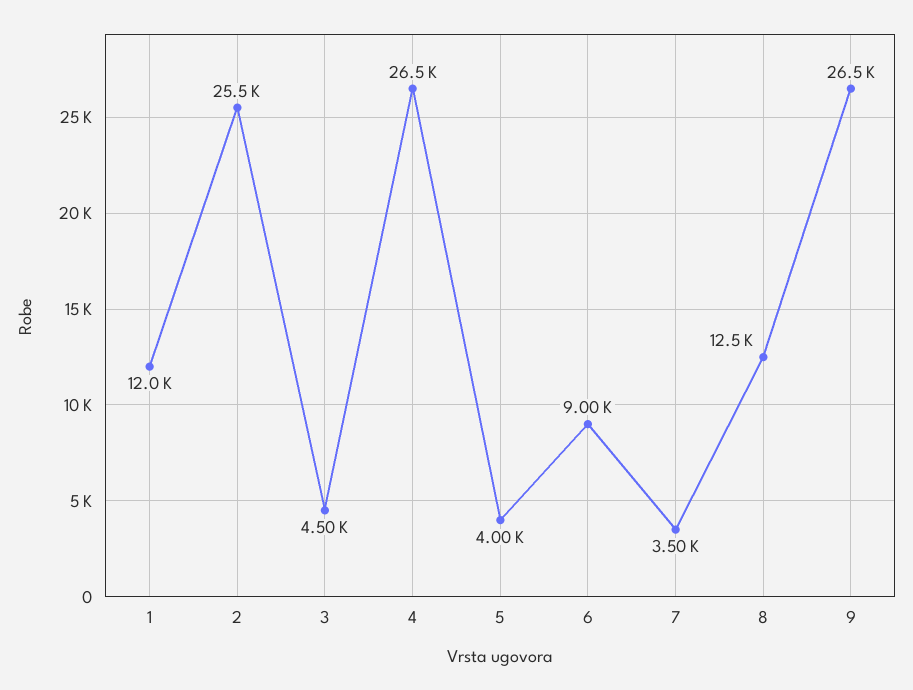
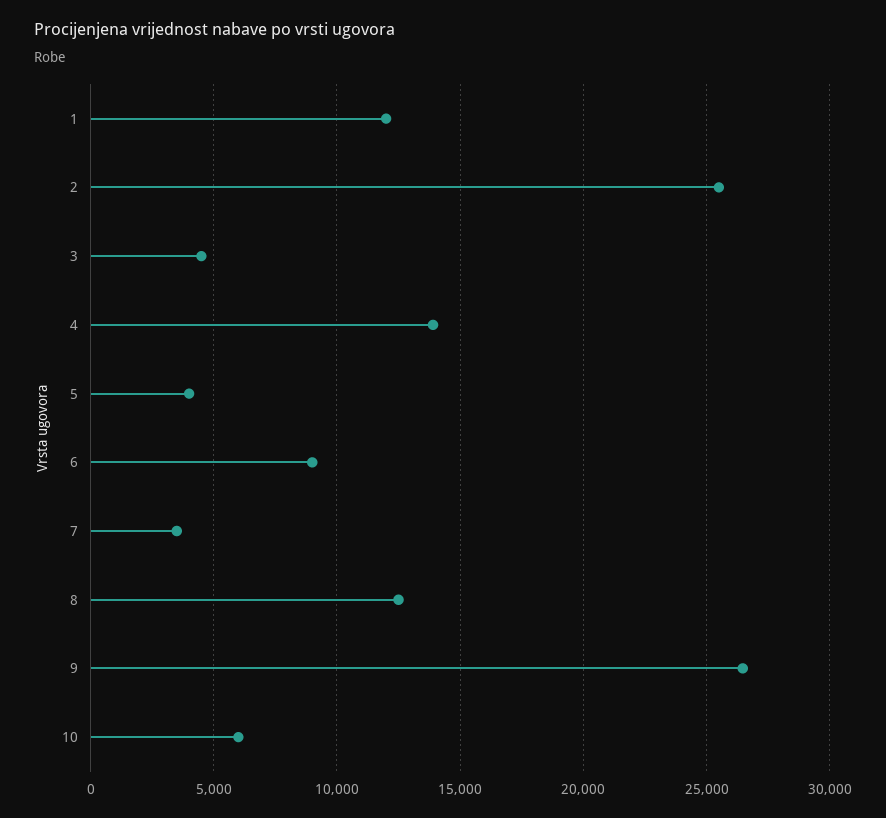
4: 26500 -> 14000
10: none -> 6000

